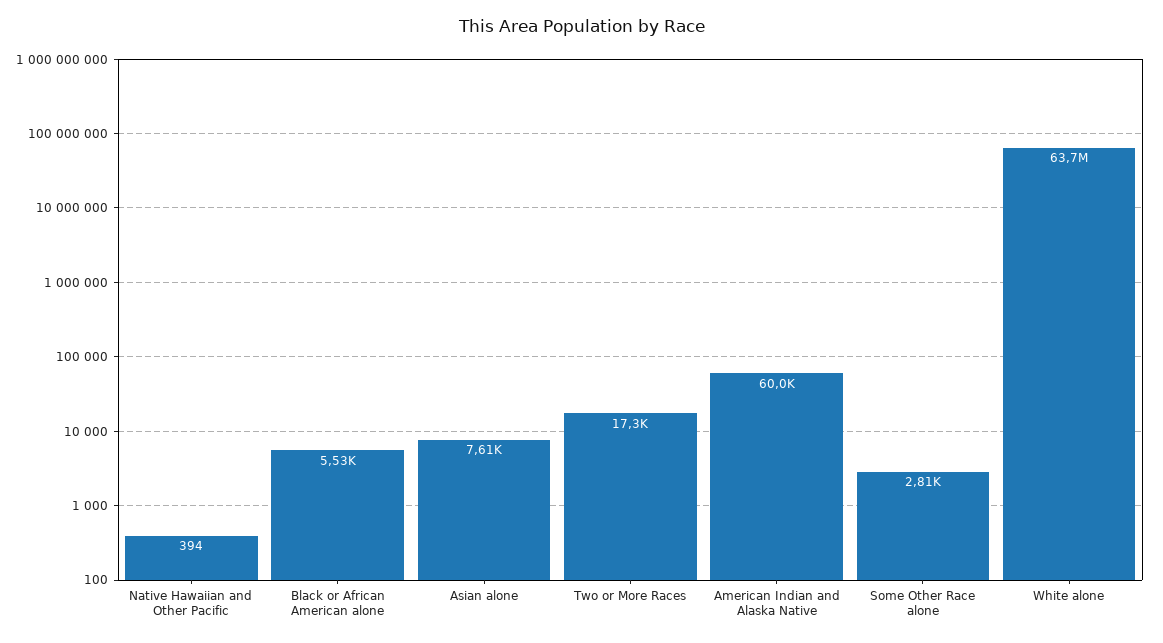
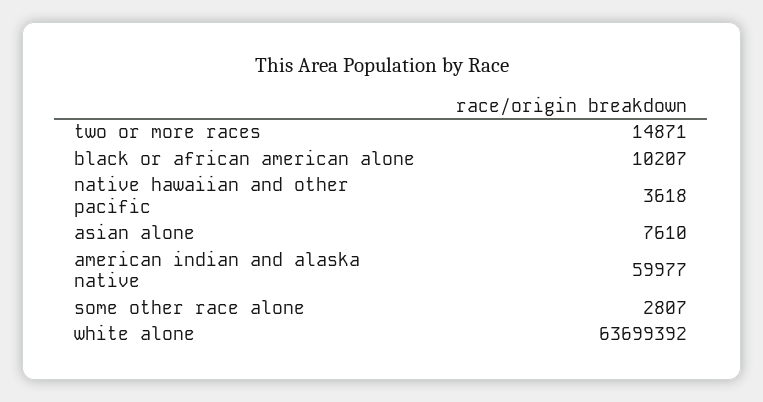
Native Hawaiian and Other Pacific: 394 -> 3618
Black or African American alone: 5530 -> 10207
Two or More Races: 17300 -> 14871

